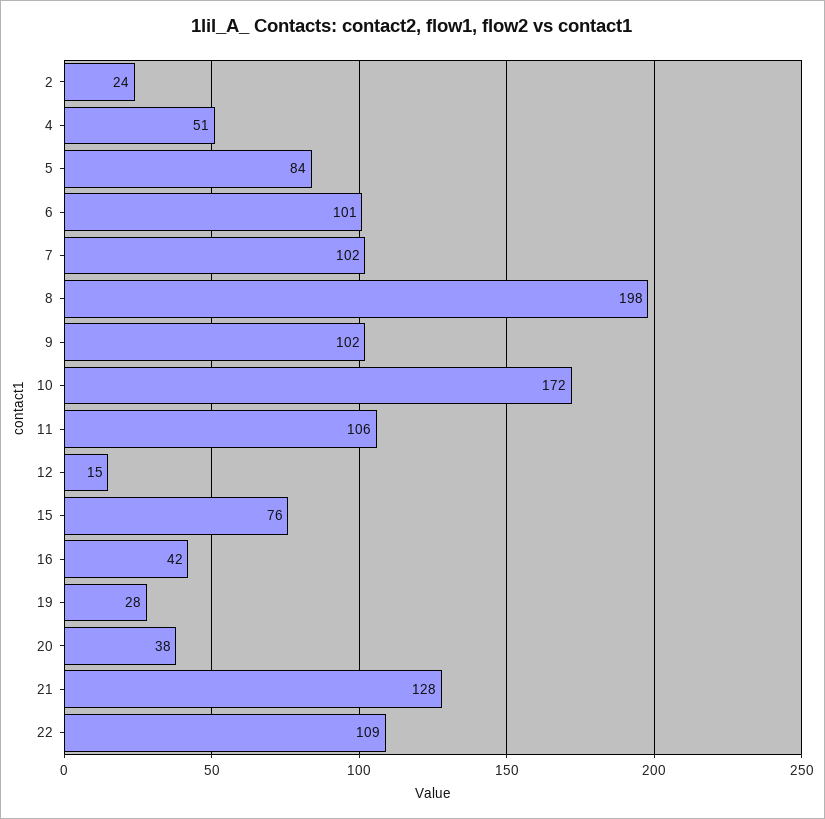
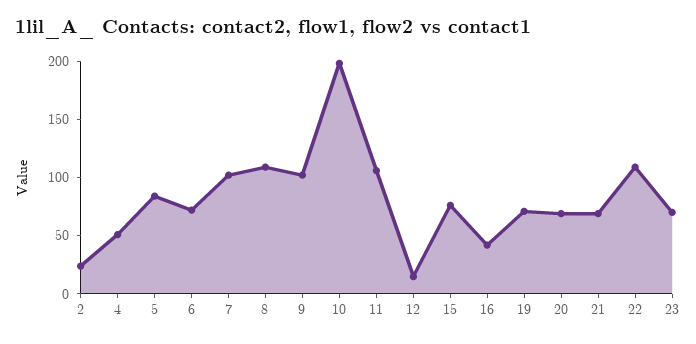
6: 101 -> 70
8: 198 -> 110
10: 172 -> 200
19: 28 -> 70
20: 38 -> 70
21: 128 -> 70
23: none -> 70

